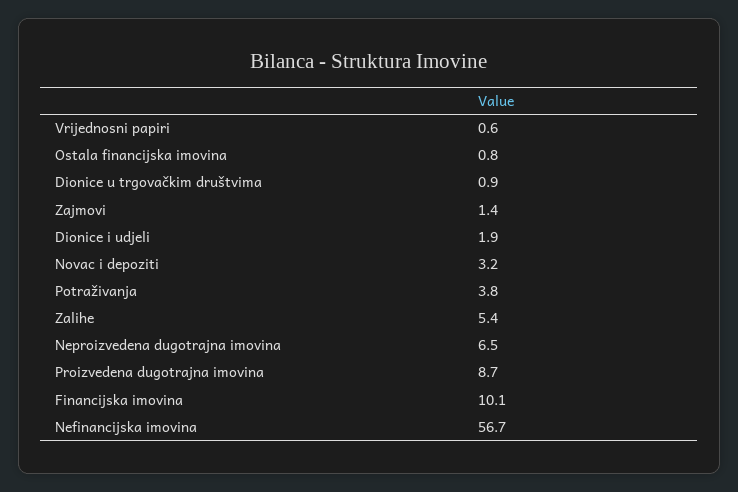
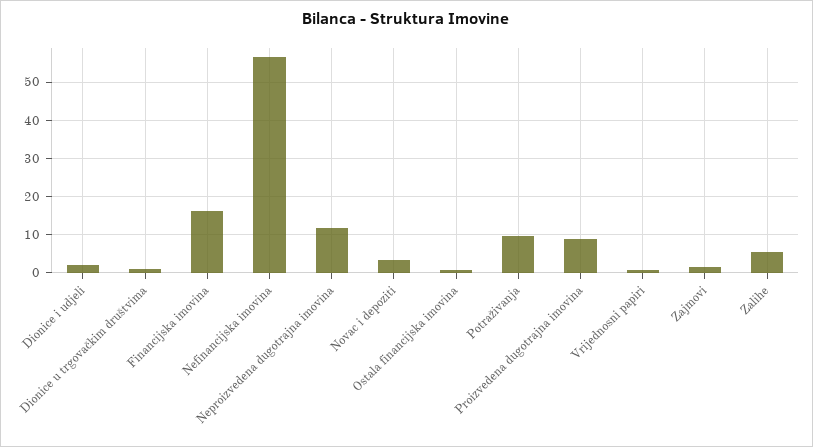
Potraživanja: 3.8 -> 10
Neproizvedena dugotrajna imovina: 6.5 -> 12
Financijska imovina: 10.1 -> 16

